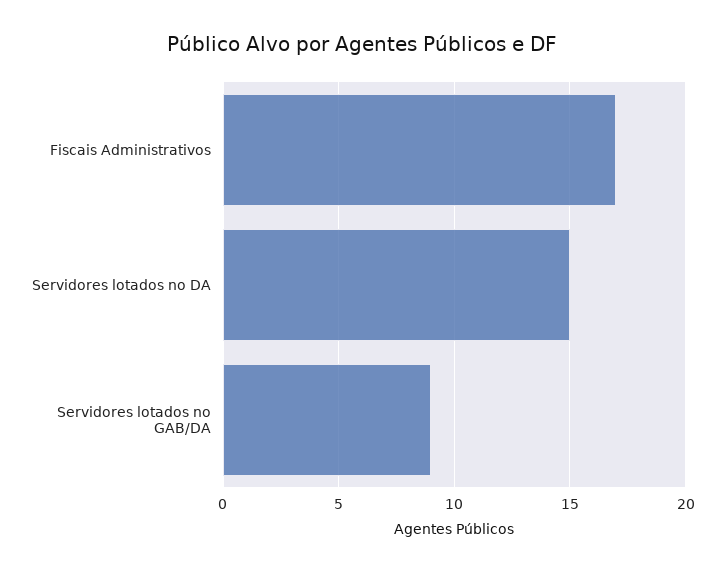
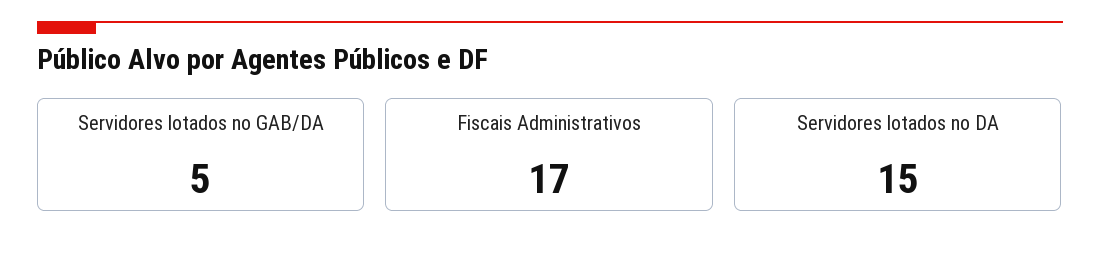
Servidores lotados no GAB/DA: 9 -> 5

